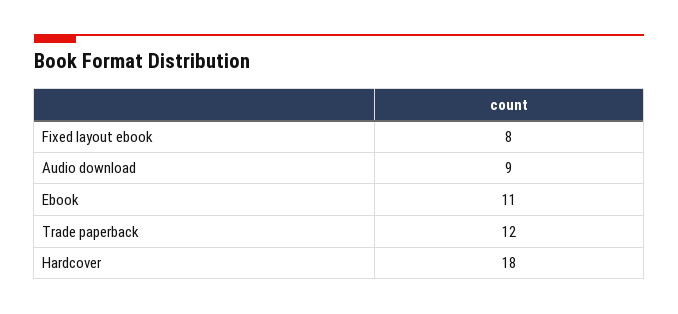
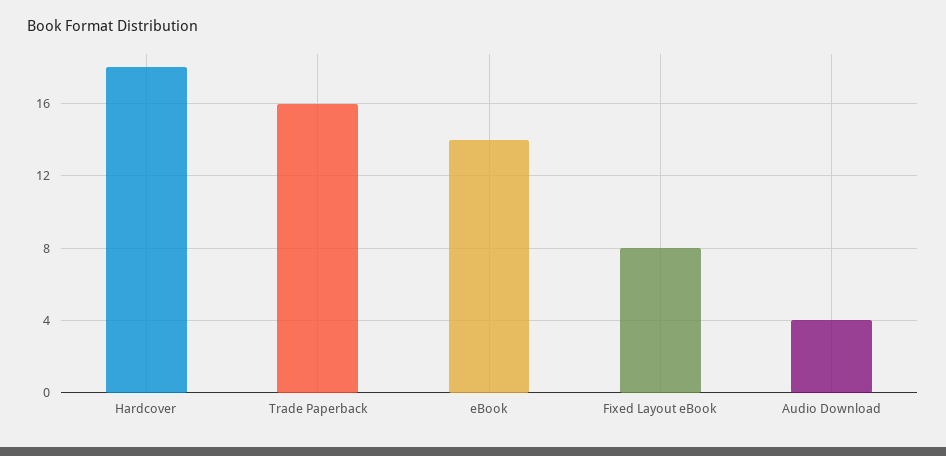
Audio download: 9 -> 4
Ebook: 11 -> 14
Trade paperback: 12 -> 16

